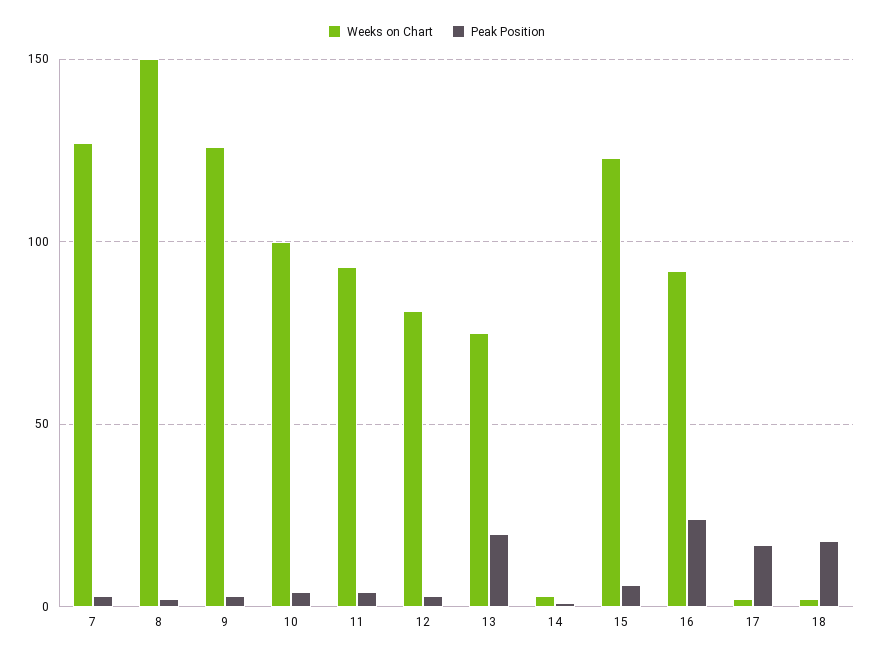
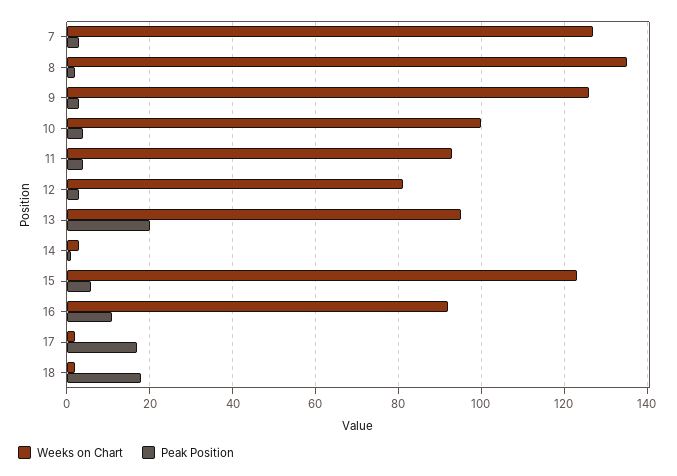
Weeks on Chart, 8: 150 -> 135
Weeks on Chart, 13: 75 -> 95
Peak Position, 16: 25 -> 10

